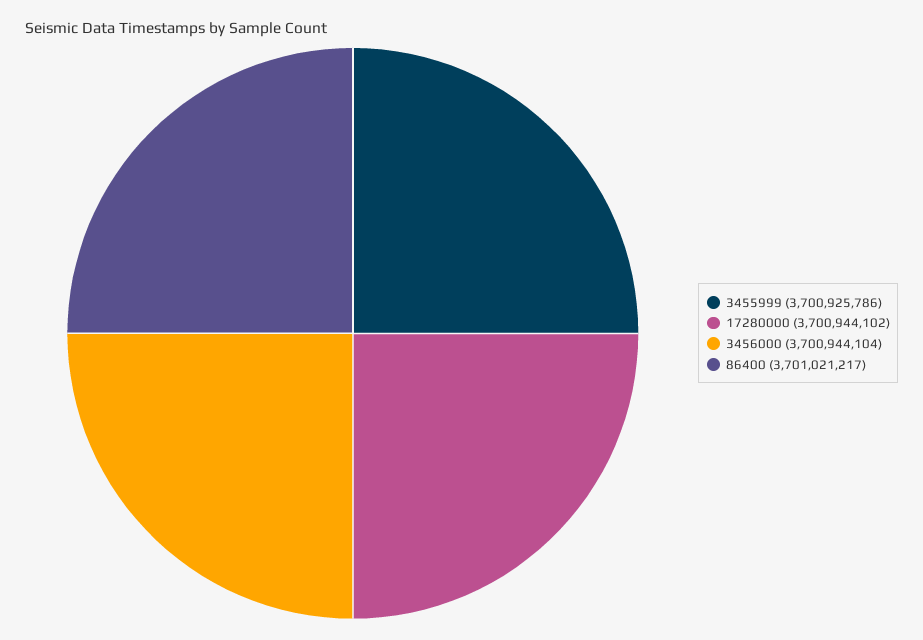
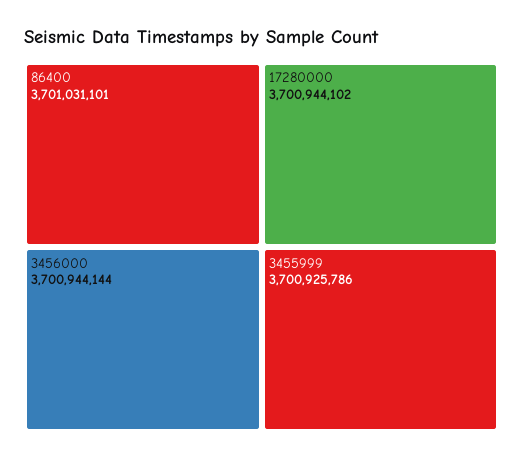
3456000: 3700944104 -> 3700944144
86400: 3701021217 -> 3701031101

